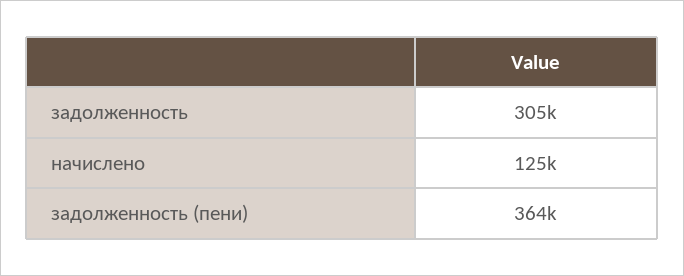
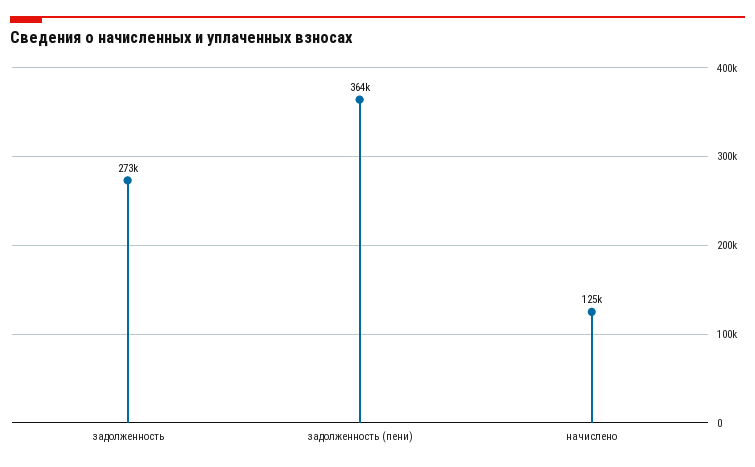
задолженность: 305000 -> 273000

